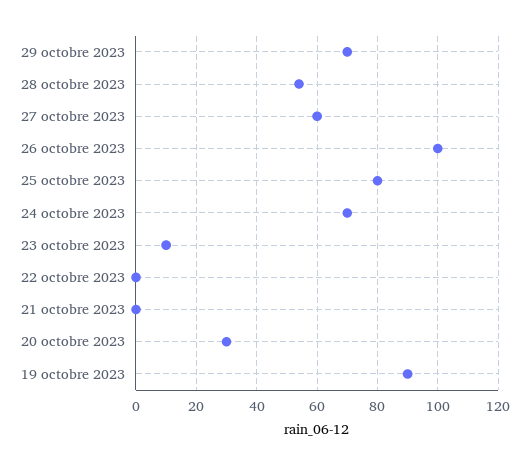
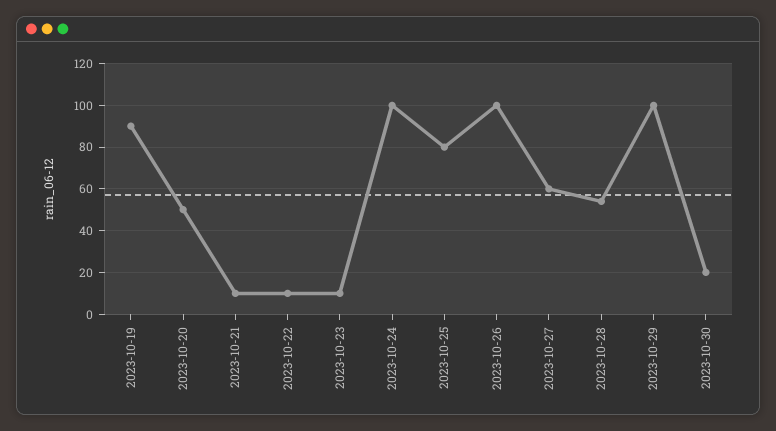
29 octobre 2023: 70 -> 100
24 octobre 2023: 70 -> 100
22 octobre 2023: 0 -> 10
21 octobre 2023: 0 -> 10
20 octobre 2023: 30 -> 50
2023-10-30: none -> 20

